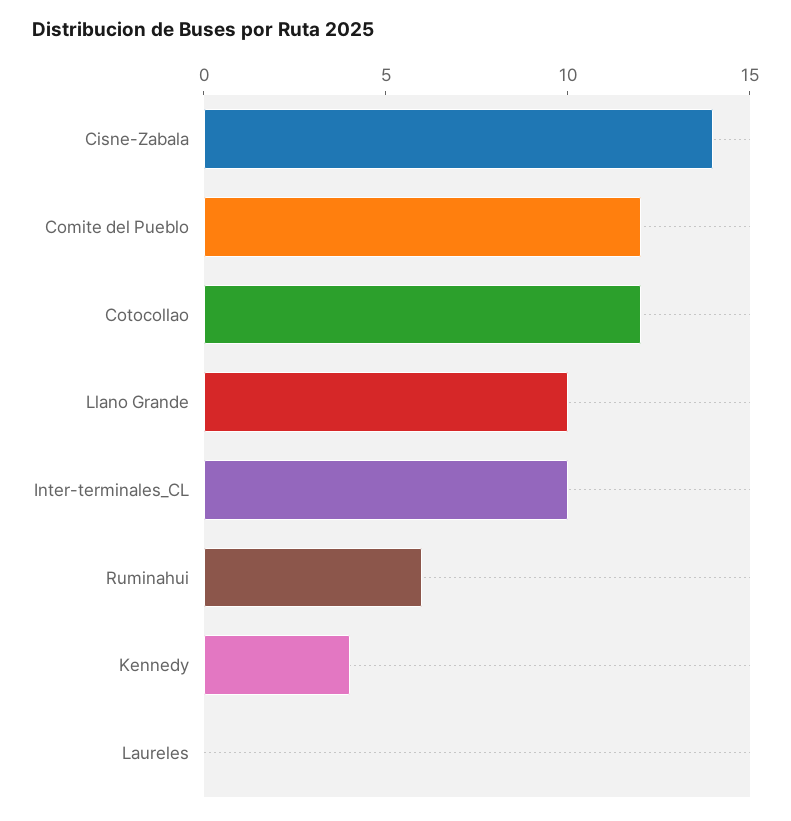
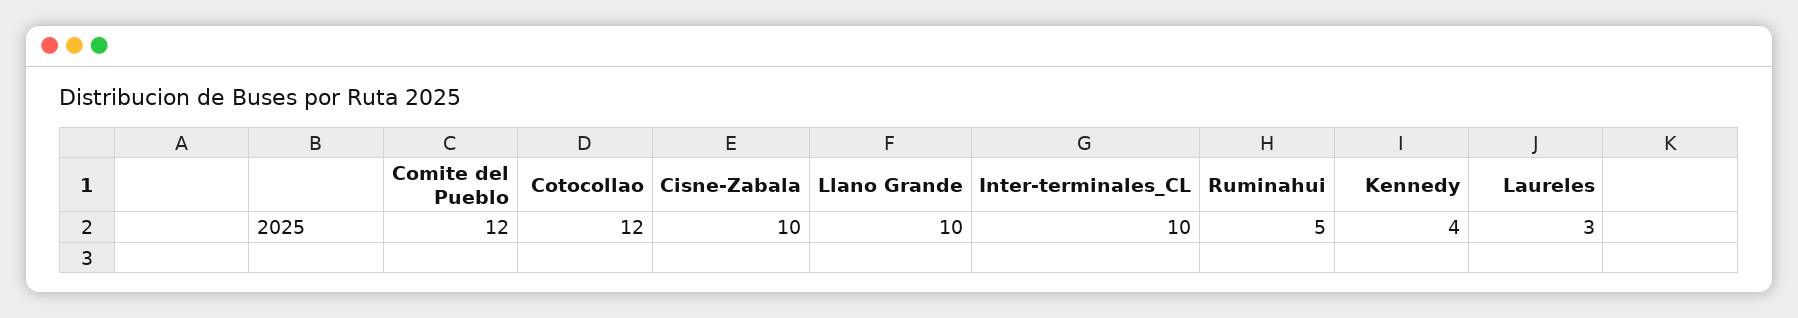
Cisne-Zabala: 14 -> 10
Ruminahui: 6 -> 5
Laureles: 0 -> 3

